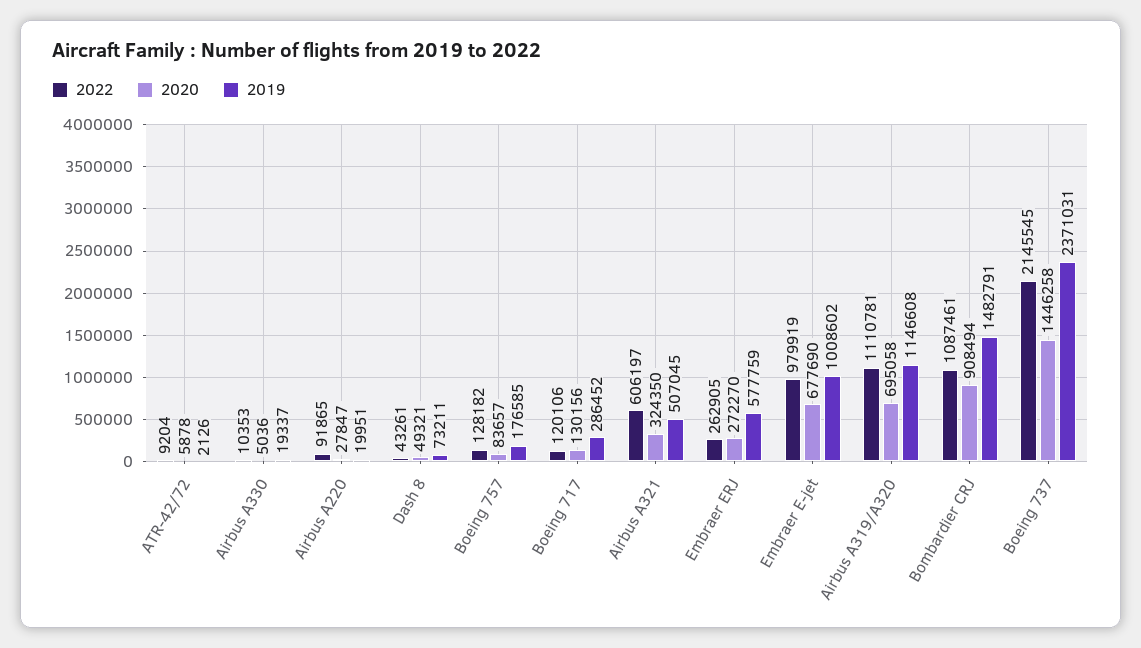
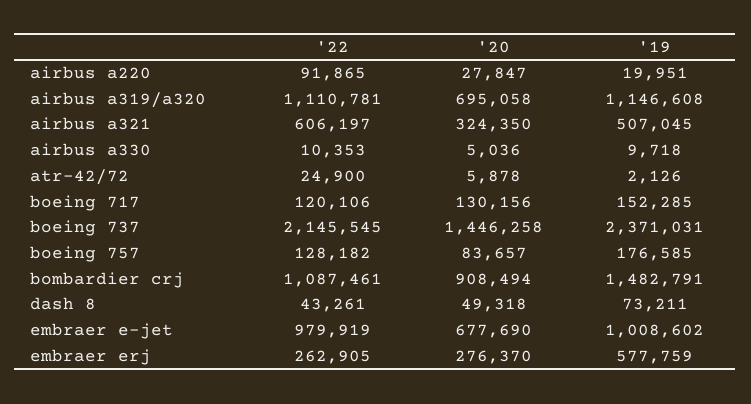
2022, ATR-42/72: 9204 -> 24900
2019, Airbus A330: 19337 -> 9718
2020, Dash 8: 49321 -> 49318
2019, Boeing 717: 286452 -> 152285
2020, Embraer ERJ: 272270 -> 276370

